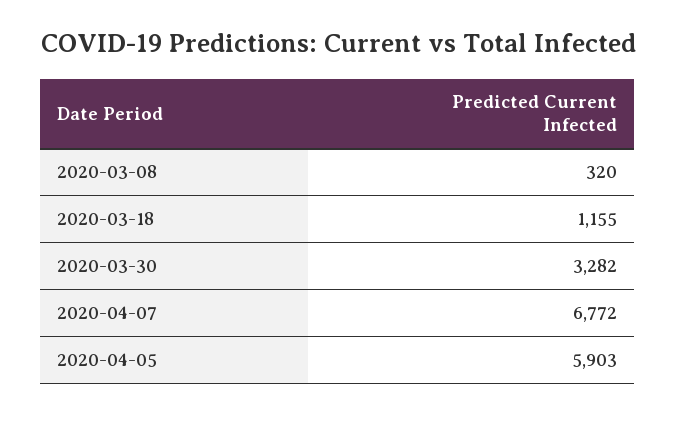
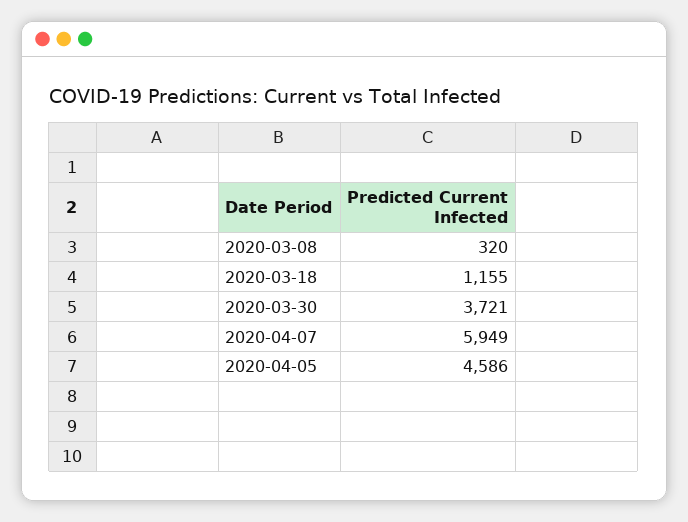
2020-03-30: 3282 -> 3721
2020-04-07: 6772 -> 5949
2020-04-05: 5903 -> 4586

